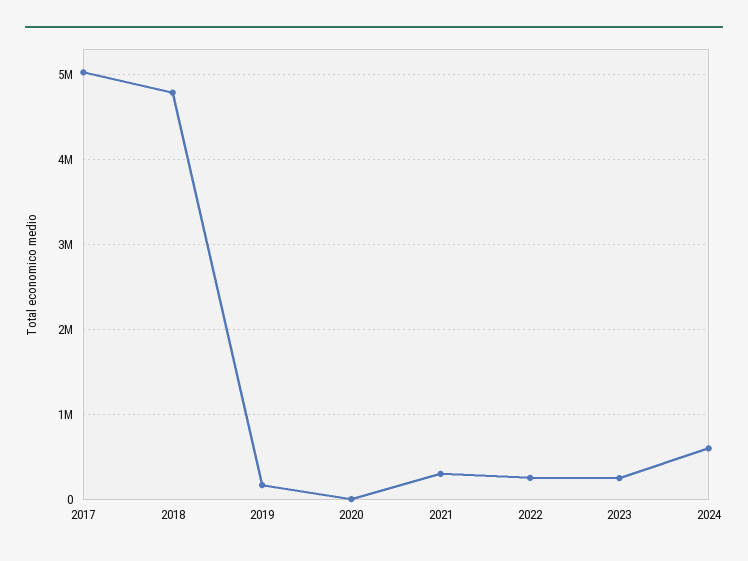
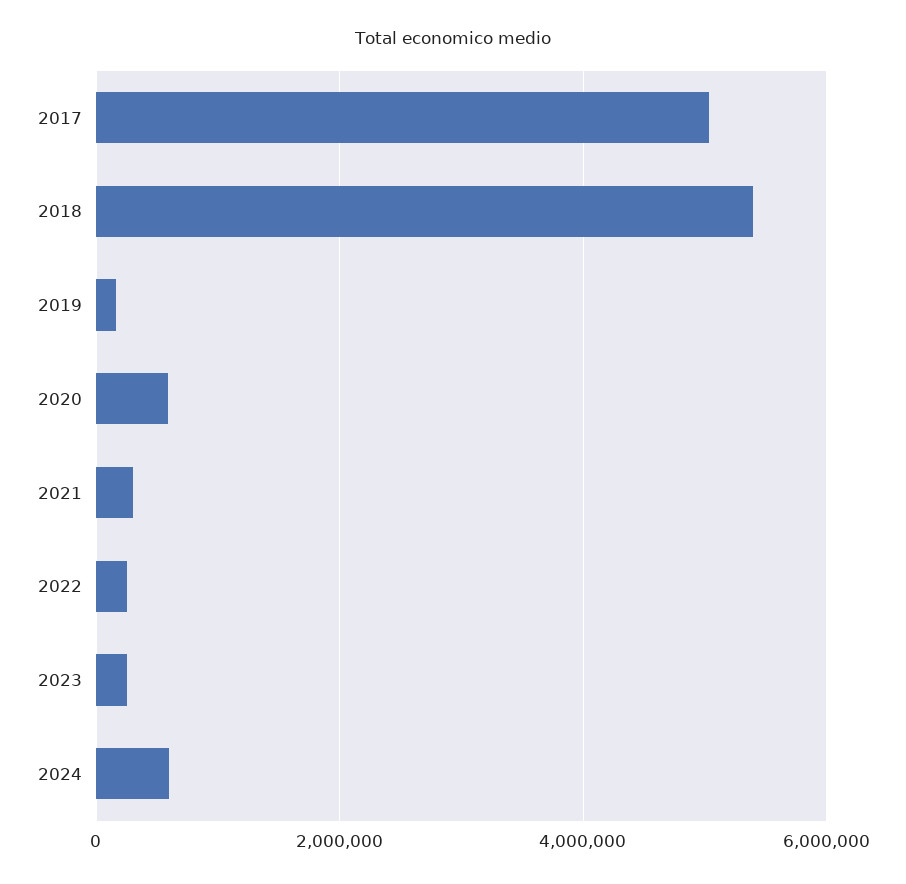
2018: 4800000 -> 5400000
2020: 0 -> 600000

